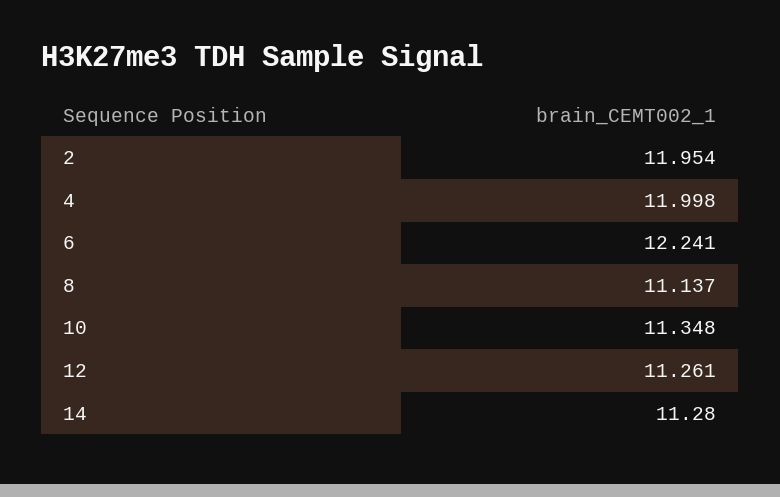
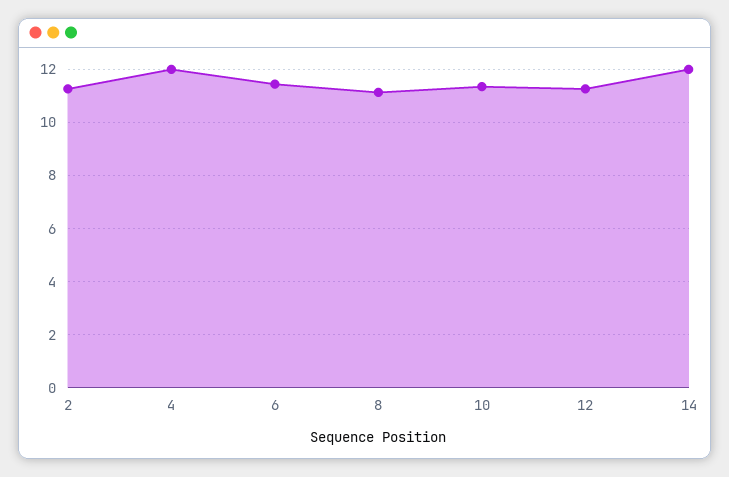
2: 11.954 -> 11.25
6: 12.241 -> 11.5
14: 11.28 -> 12

